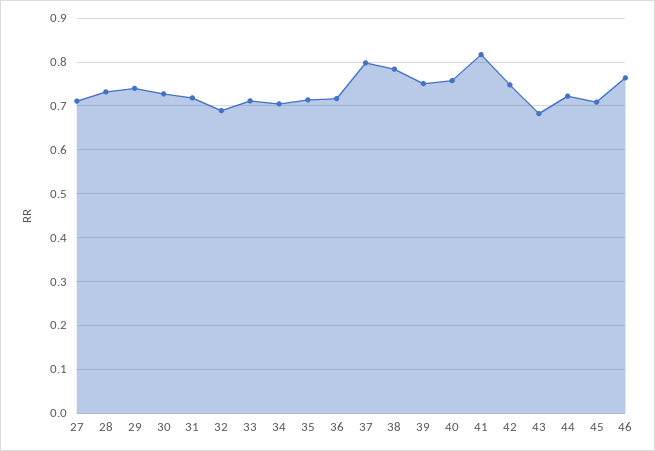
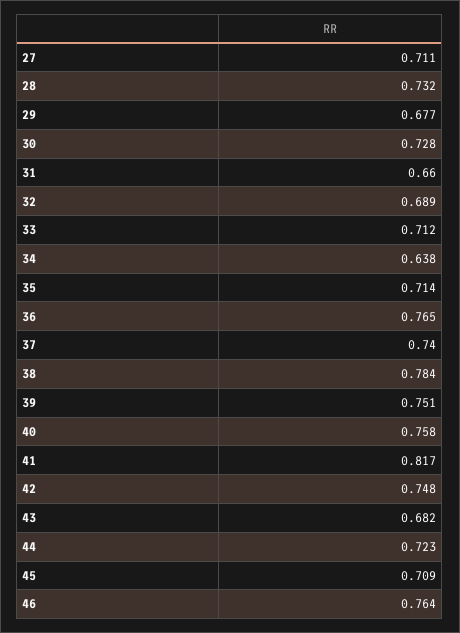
29: 0.74 -> 0.677
31: 0.72 -> 0.66
34: 0.7 -> 0.638
36: 0.72 -> 0.765
37: 0.8 -> 0.74

